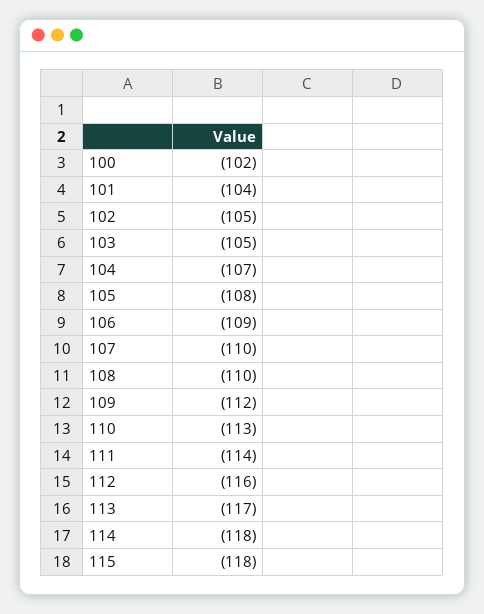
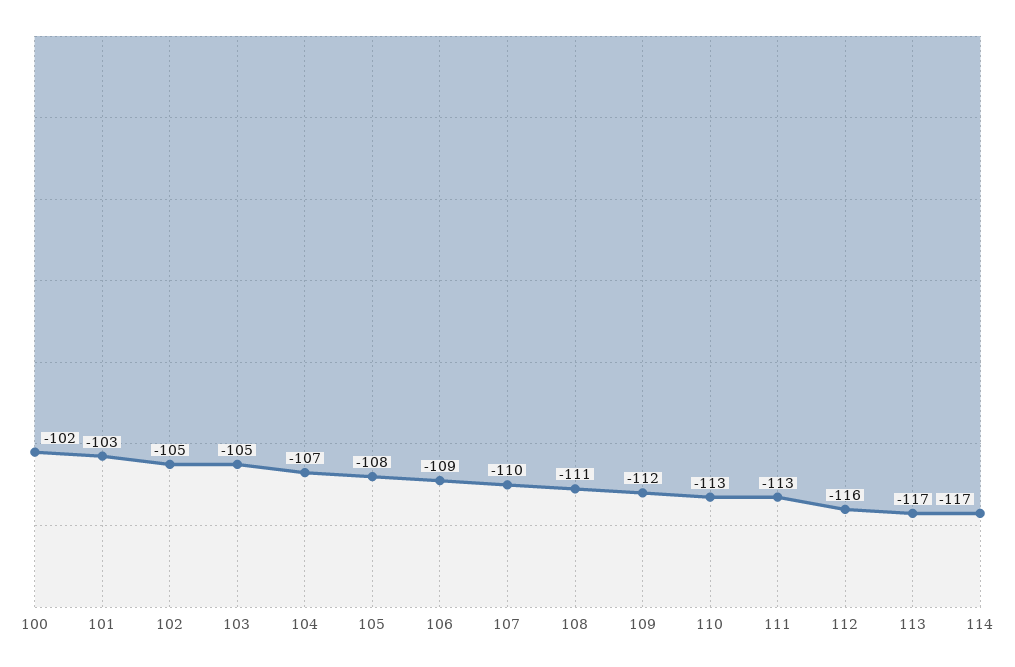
101: -104 -> -103
108: -110 -> -111
111: -114 -> -113
114: -118 -> -117
115: -118 -> none

